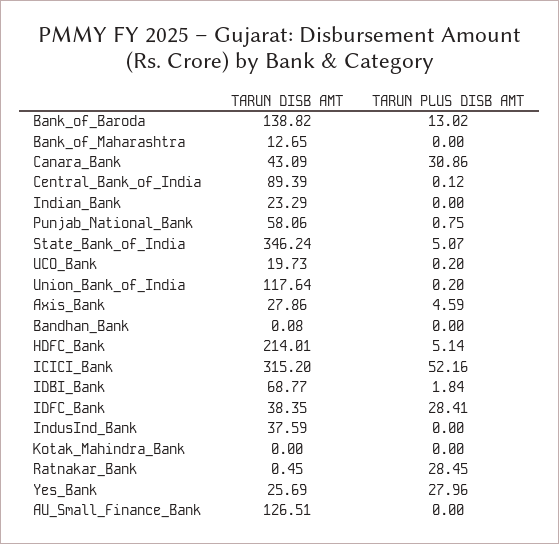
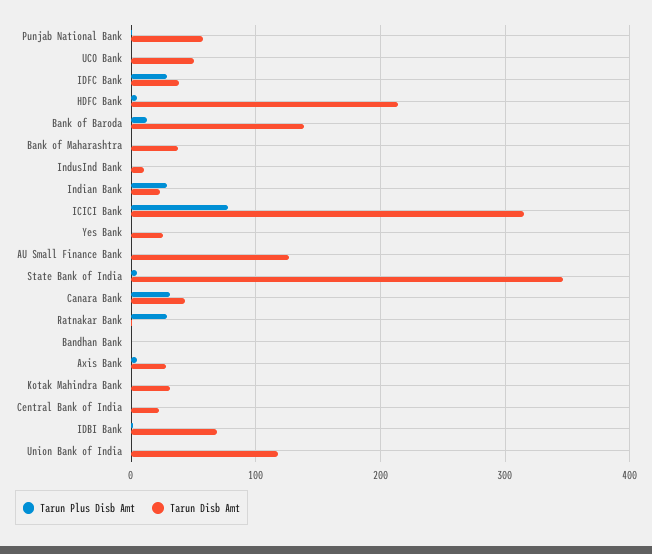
TARUN DISB AMT, Bank_of_Maharashtra: 12.65 -> 40
TARUN DISB AMT, Central_Bank_of_India: 89.39 -> 20
TARUN PLUS DISB AMT, Indian_Bank: 0 -> 30
TARUN DISB AMT, UCO_Bank: 19.73 -> 50
TARUN PLUS DISB AMT, ICICI_Bank: 52.16 -> 80
TARUN DISB AMT, IndusInd_Bank: 37.59 -> 10
TARUN DISB AMT, Kotak_Mahindra_Bank: 0 -> 30
TARUN PLUS DISB AMT, Yes_Bank: 27.96 -> 0

